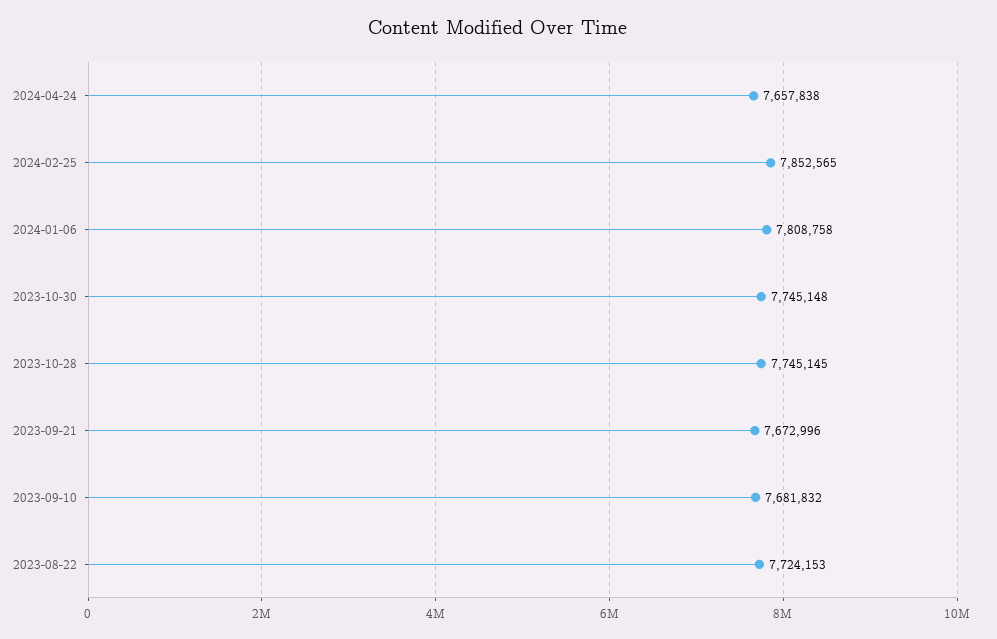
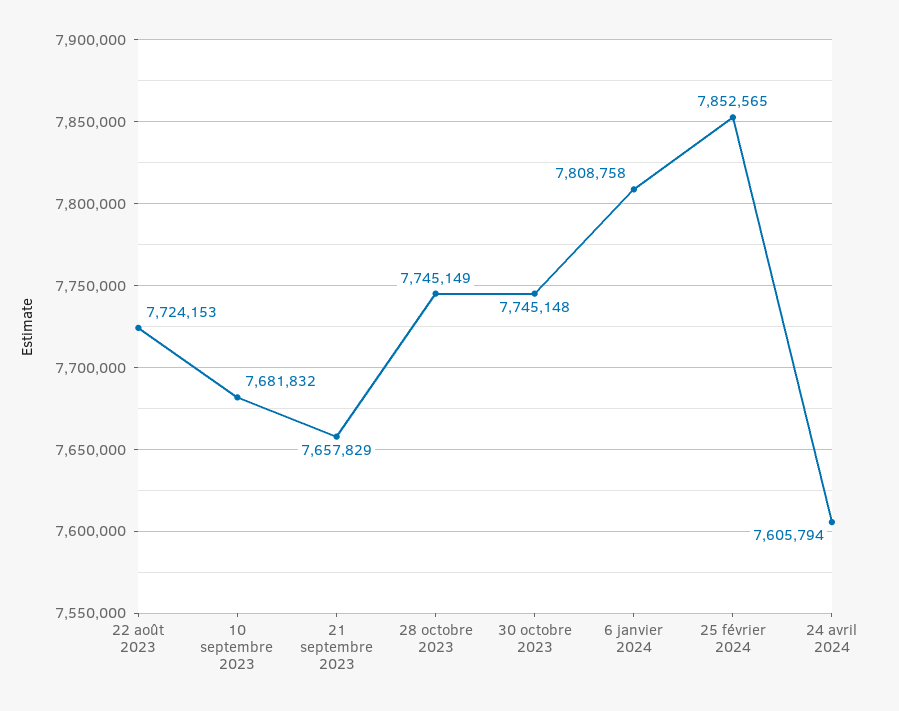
2024-04-24: 7657838 -> 7605794
2023-10-28: 7745145 -> 7745149
2023-09-21: 7672996 -> 7657829

